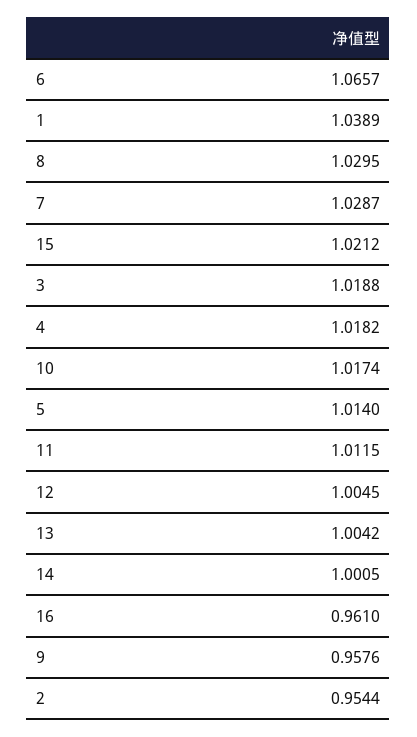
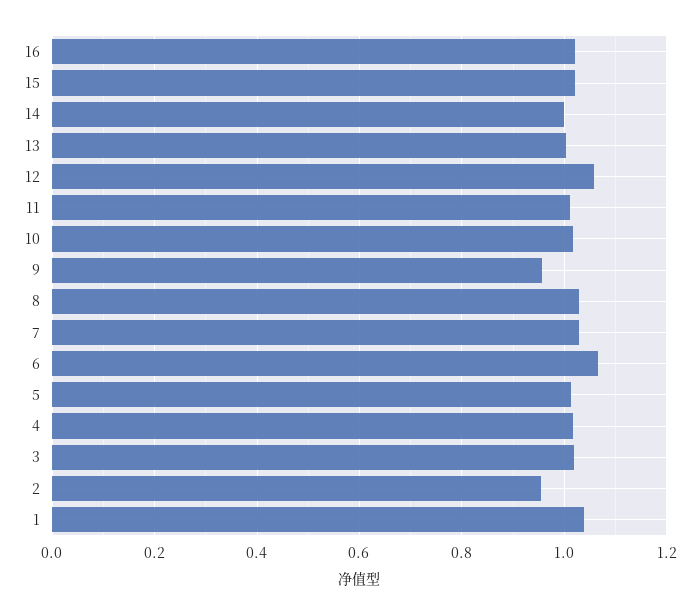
12: 1.0045 -> 1.06
16: 0.961 -> 1.02

